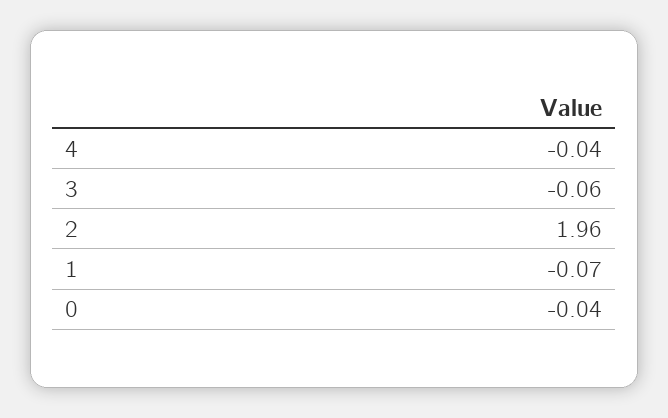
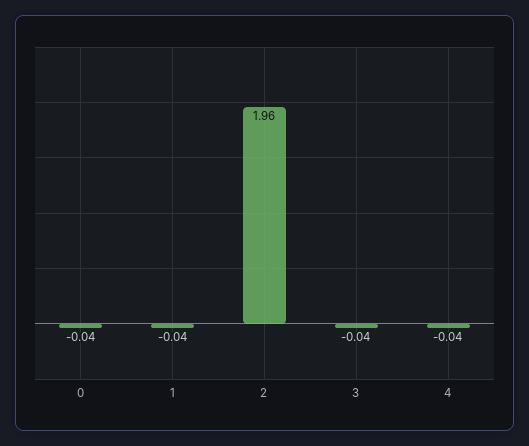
3: -0.06 -> -0.04
1: -0.07 -> -0.04

